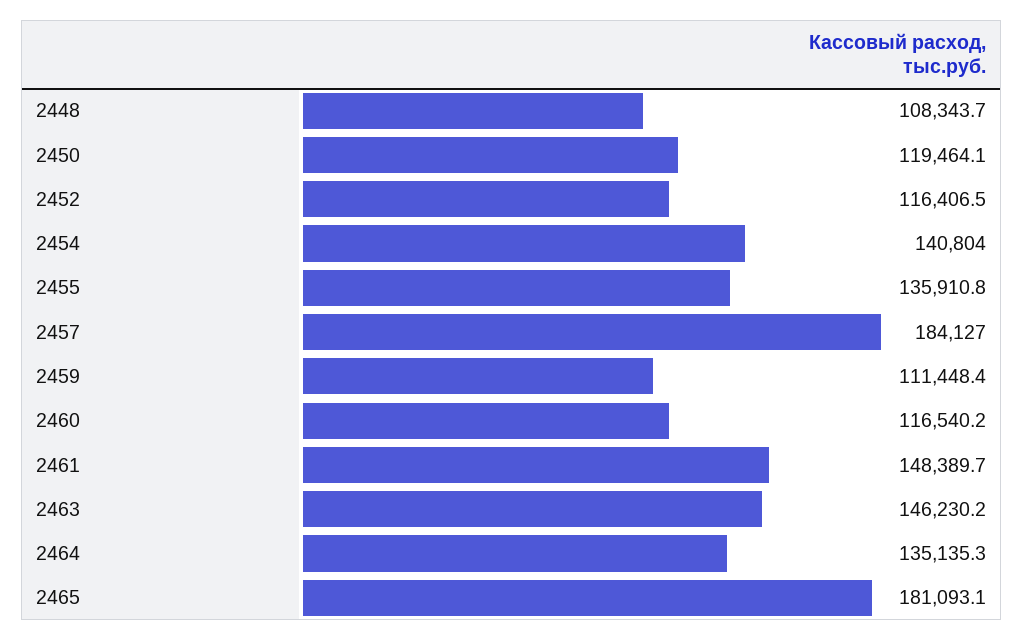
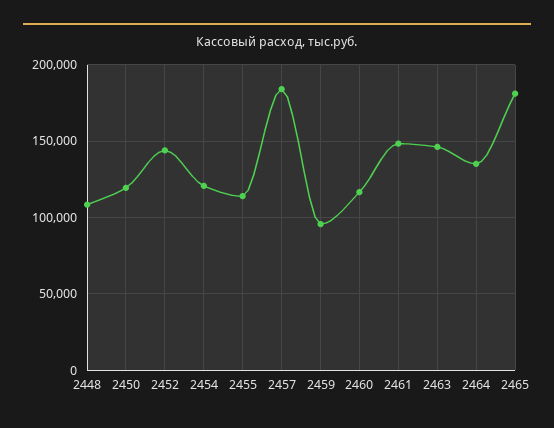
2452: 116406.5 -> 145000
2454: 140804 -> 120000
2455: 135910.8 -> 115000
2459: 111448.4 -> 95000

